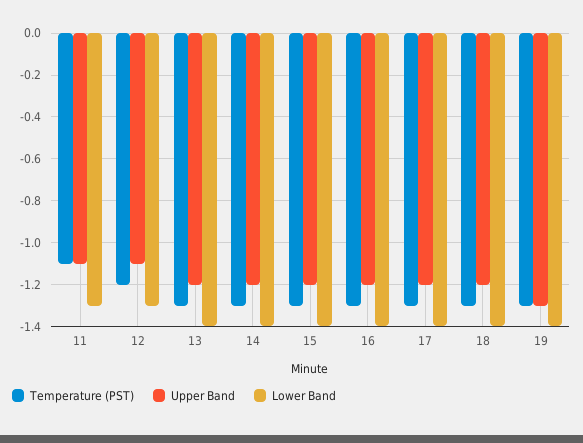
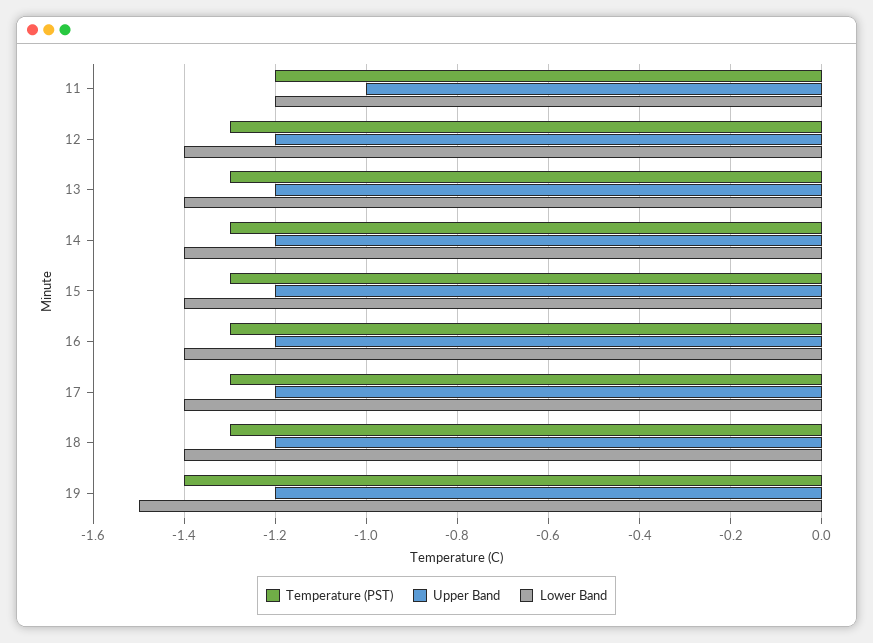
Temperature (PST), 11: -1.1 -> -1.2
Upper Band, 11: -1.1 -> -1
Lower Band, 11: -1.3 -> -1.2
Temperature (PST), 12: -1.2 -> -1.3
Upper Band, 12: -1.1 -> -1.2
Lower Band, 12: -1.3 -> -1.4
Temperature (PST), 19: -1.3 -> -1.4
Upper Band, 19: -1.3 -> -1.2
Lower Band, 19: -1.4 -> -1.5

